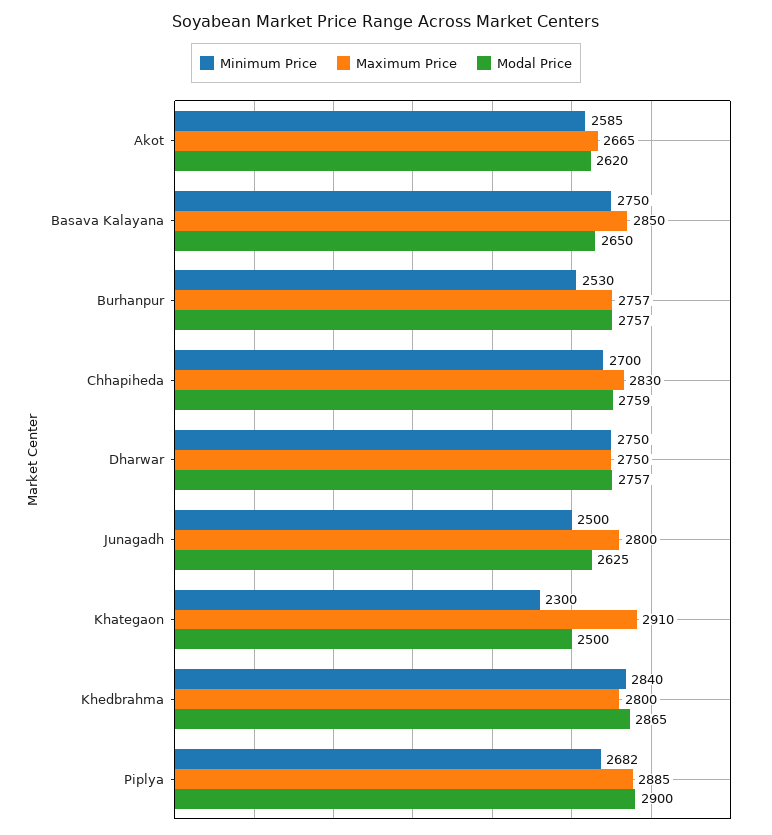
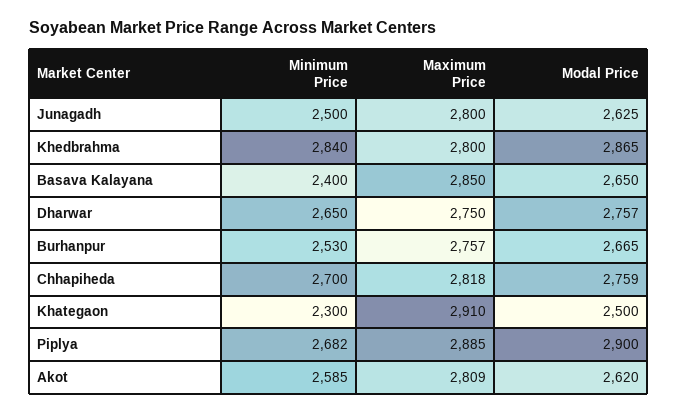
Maximum Price, Akot: 2665 -> 2809
Minimum Price, Basava Kalayana: 2750 -> 2400
Modal Price, Burhanpur: 2757 -> 2665
Maximum Price, Chhapiheda: 2830 -> 2818
Minimum Price, Dharwar: 2750 -> 2650

